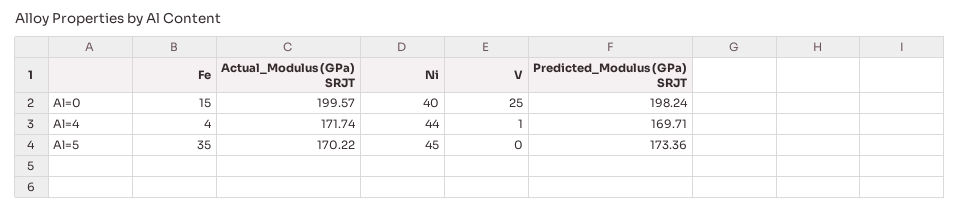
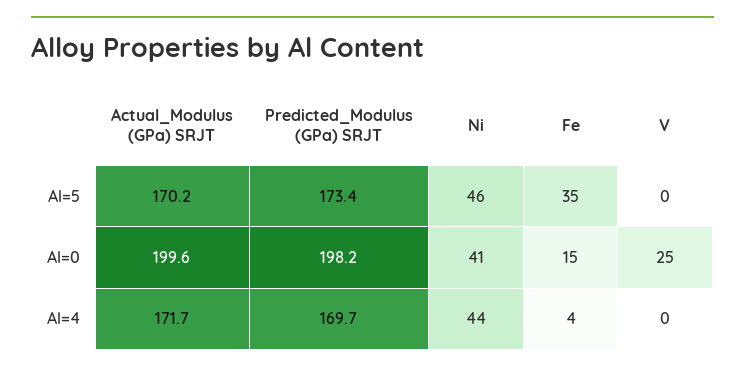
Ni, Al=0: 40 -> 41
V, Al=4: 1 -> 0
Ni, Al=5: 45 -> 46

